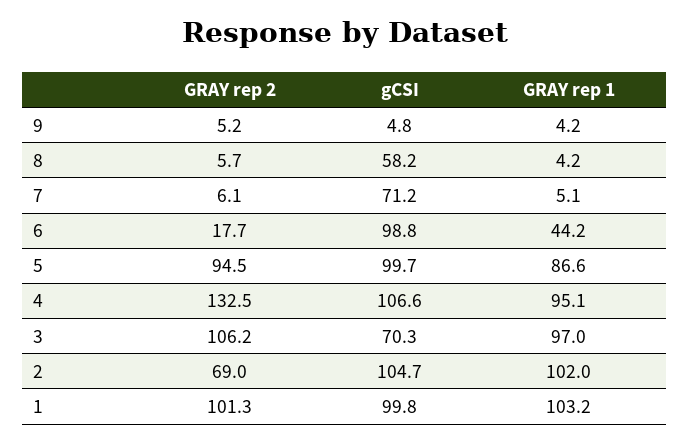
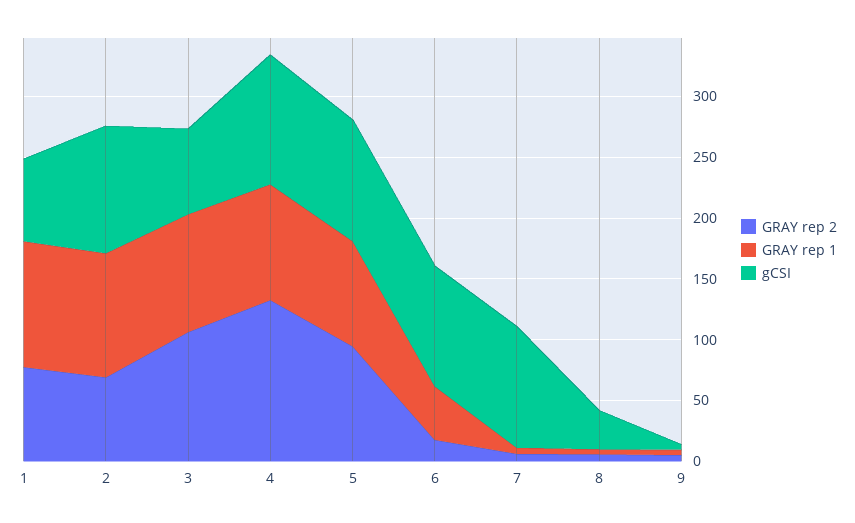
gCSI, 8: 58.2 -> 30
gCSI, 7: 71.2 -> 100
GRAY rep 2, 1: 101.3 -> 80
gCSI, 1: 99.8 -> 70

